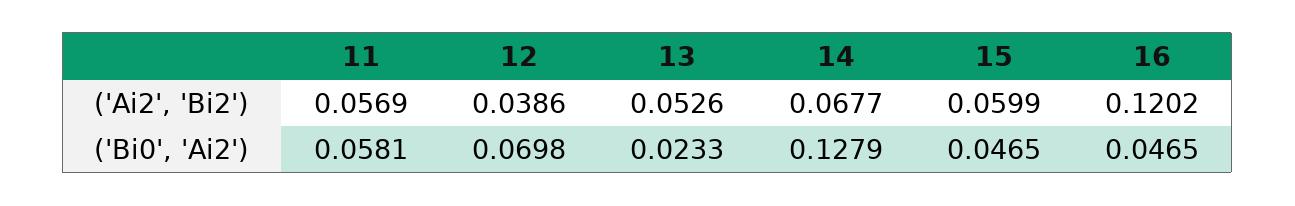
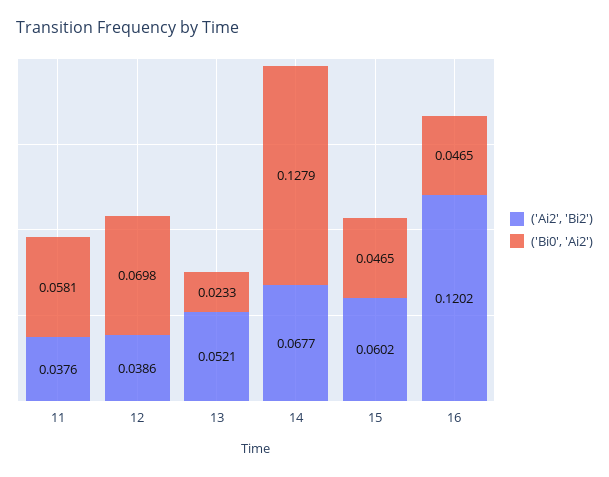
('Ai2', 'Bi2'), 11: 0.0569 -> 0.0376
('Ai2', 'Bi2'), 13: 0.0526 -> 0.0521
('Ai2', 'Bi2'), 15: 0.0599 -> 0.0602

